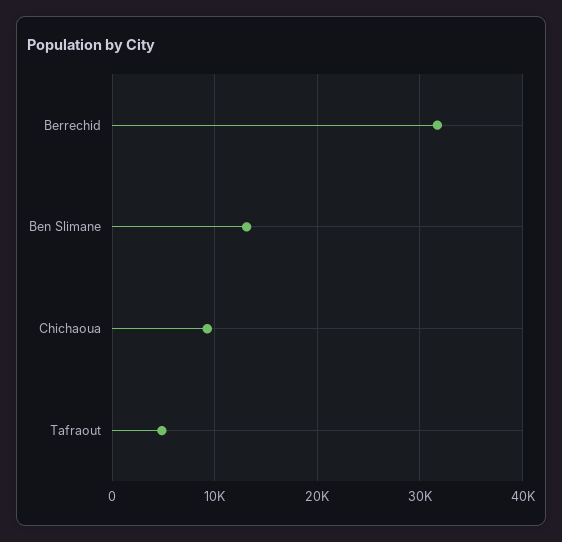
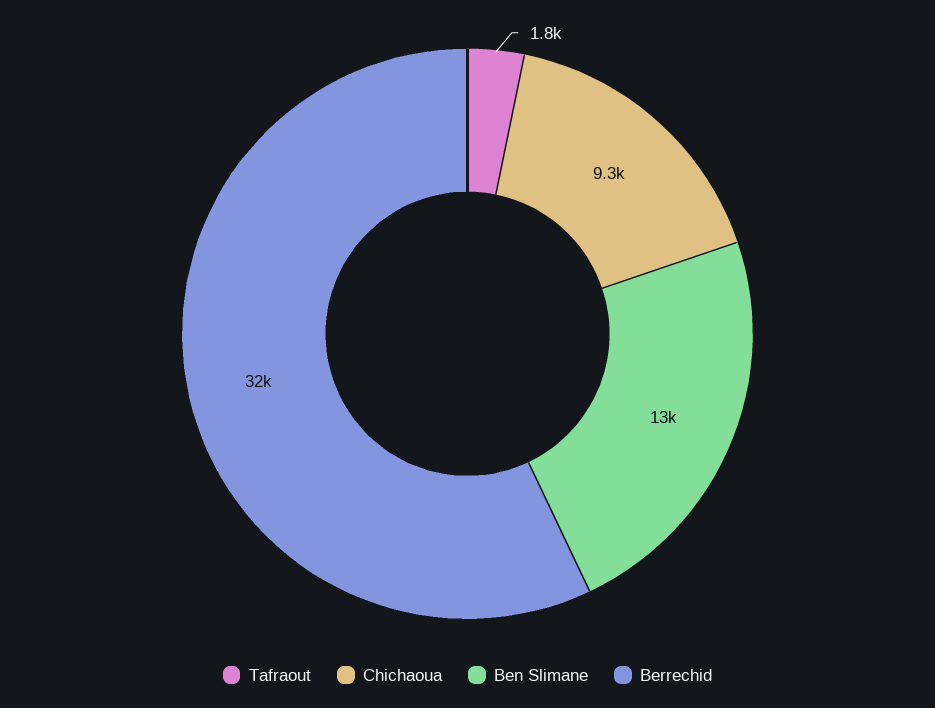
Tafraout: 5000 -> 1800

